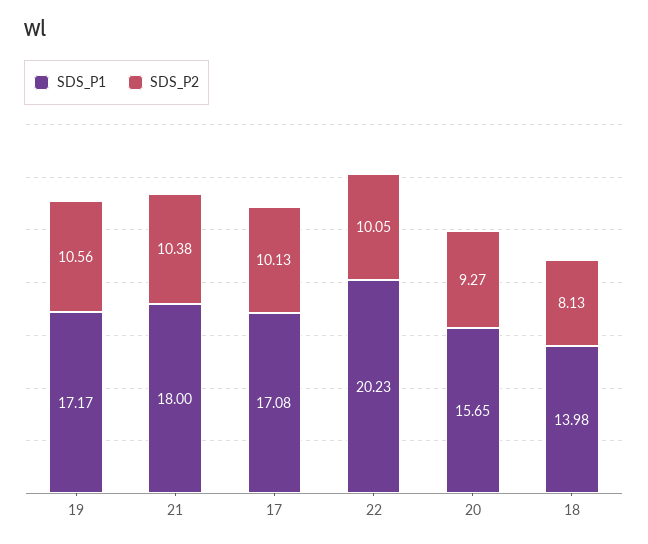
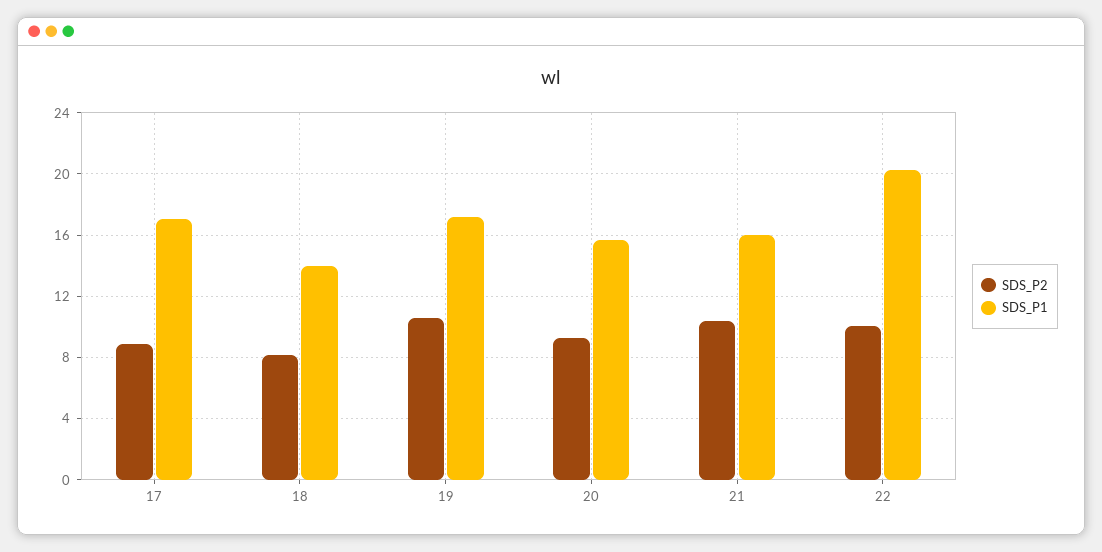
SDS_P1, 21: 18 -> 16
SDS_P2, 17: 10.13 -> 9

